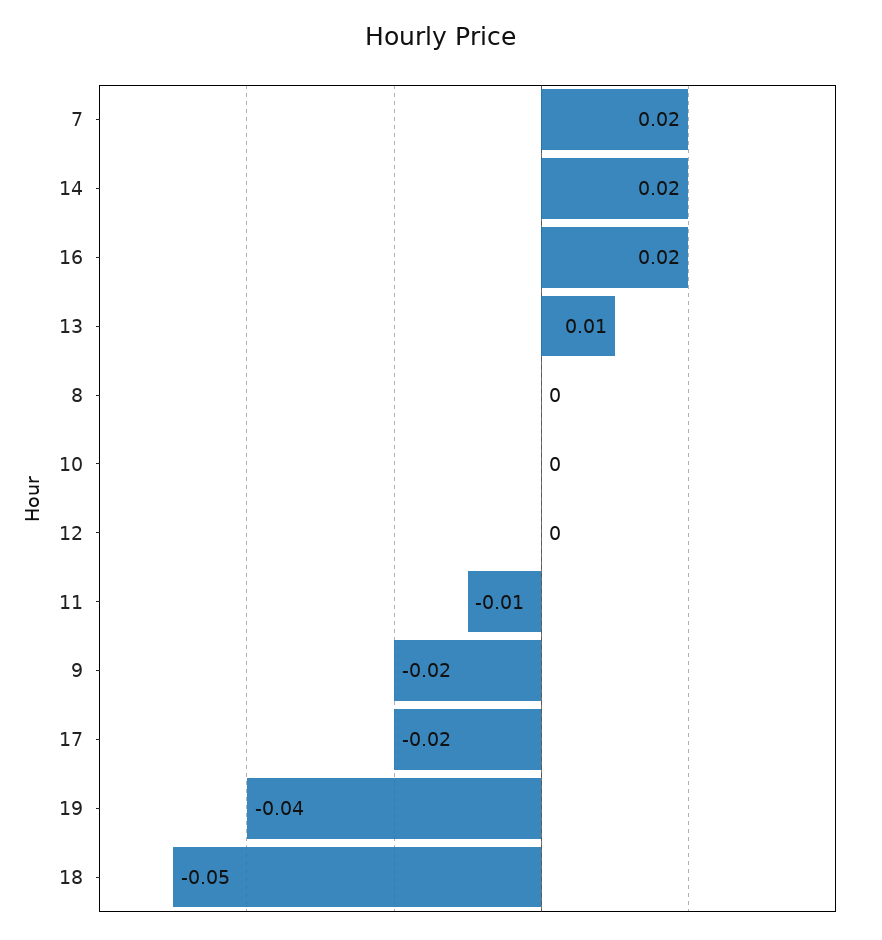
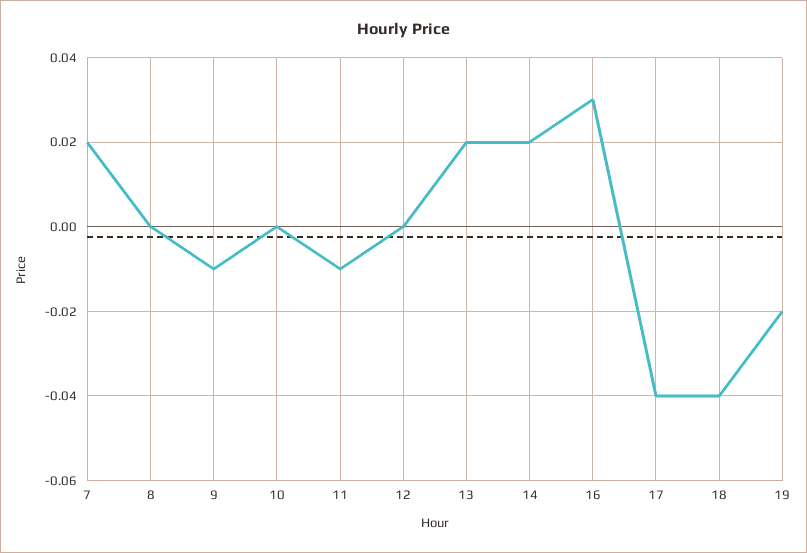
16: 0.02 -> 0.03
13: 0.01 -> 0.02
9: -0.02 -> -0.01
17: -0.02 -> -0.04
19: -0.04 -> -0.02
18: -0.05 -> -0.04

